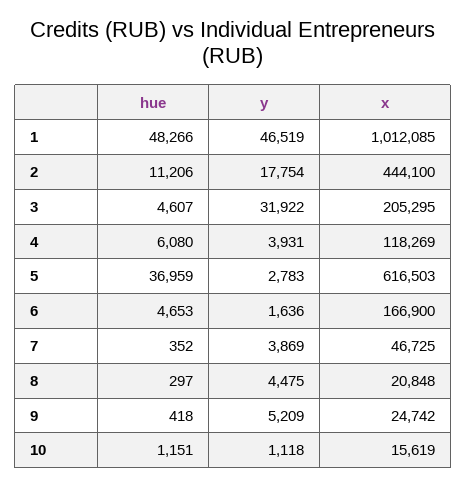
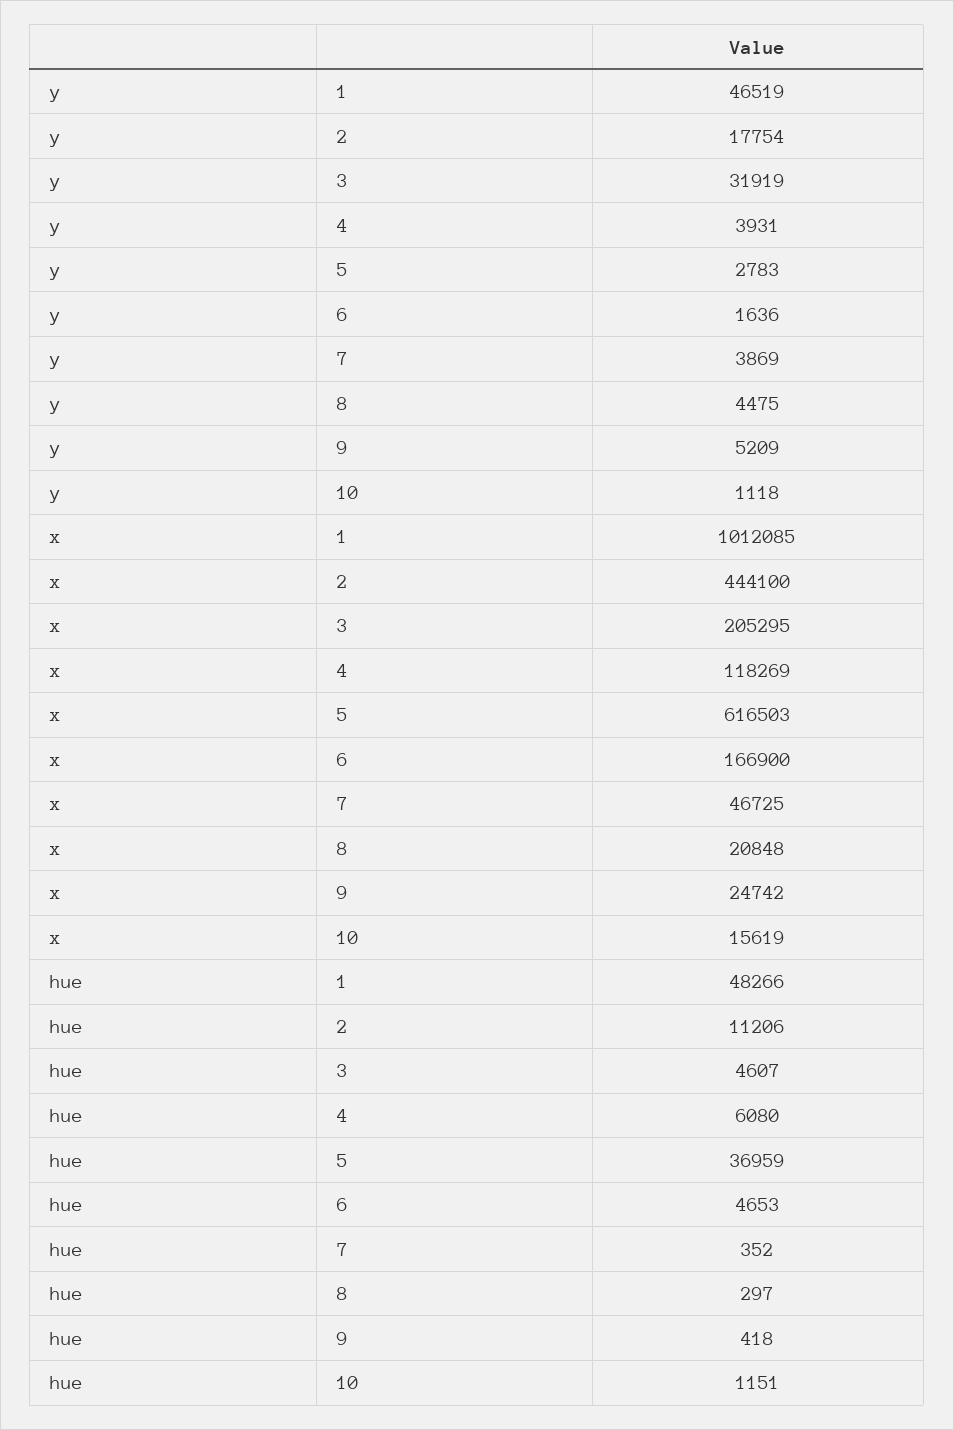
y, 3: 31922 -> 31919

